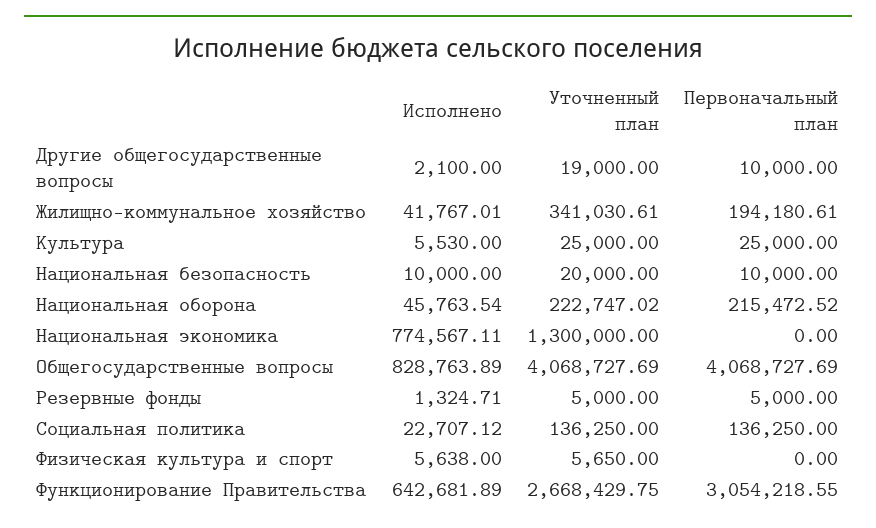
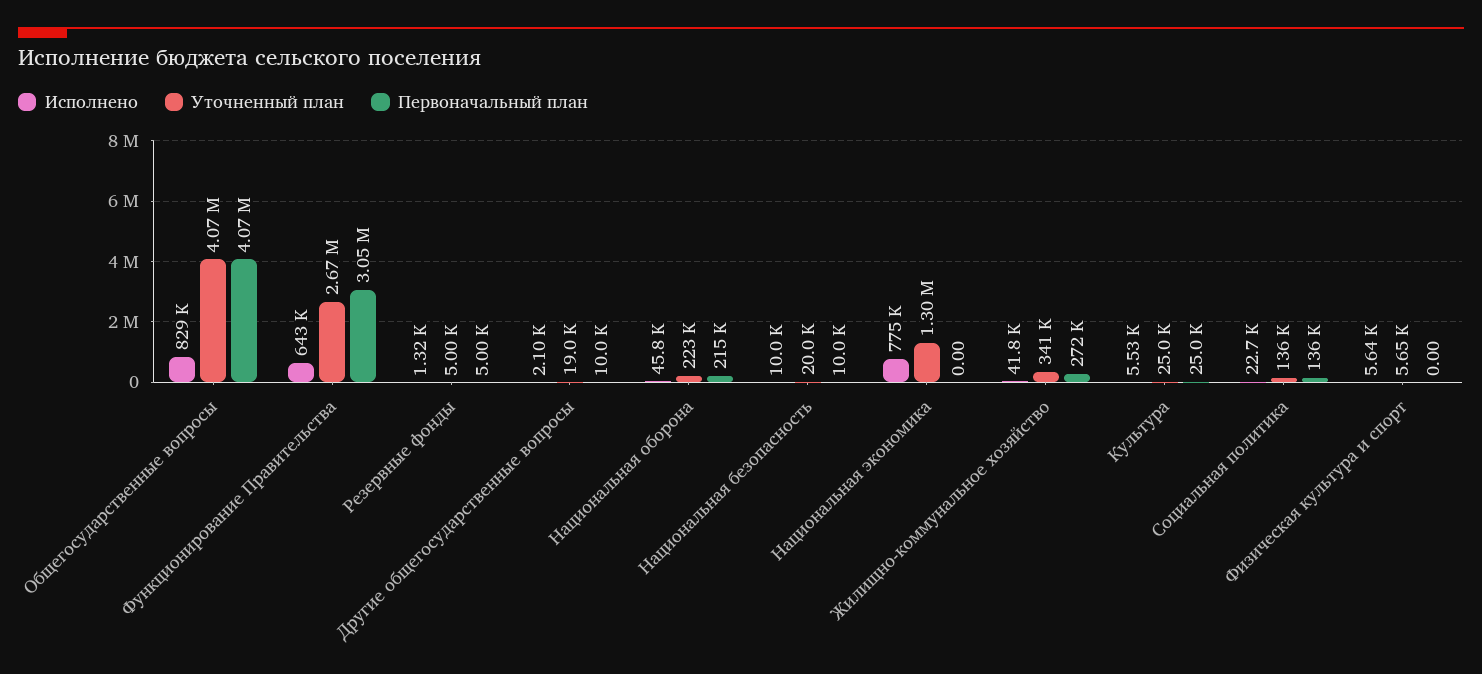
Первоначальный план, Жилищно-коммунальное хозяйство: 194180.61 -> 272000

